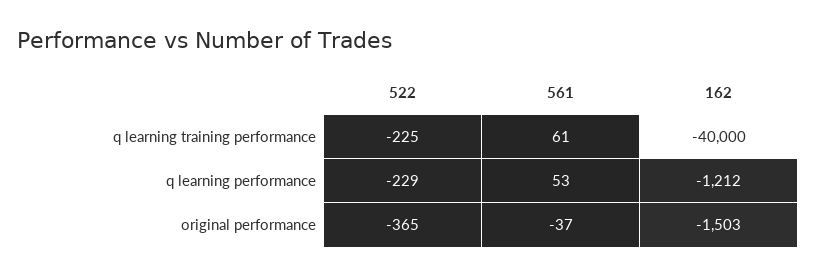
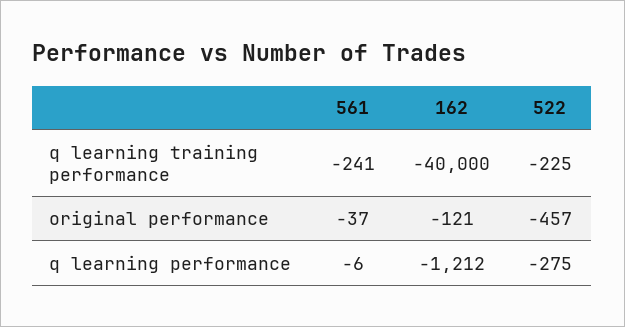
561, q learning training performance: 61 -> -241
522, q learning performance: -229 -> -275
561, q learning performance: 53 -> -6
522, original performance: -365 -> -457
162, original performance: -1503 -> -121

